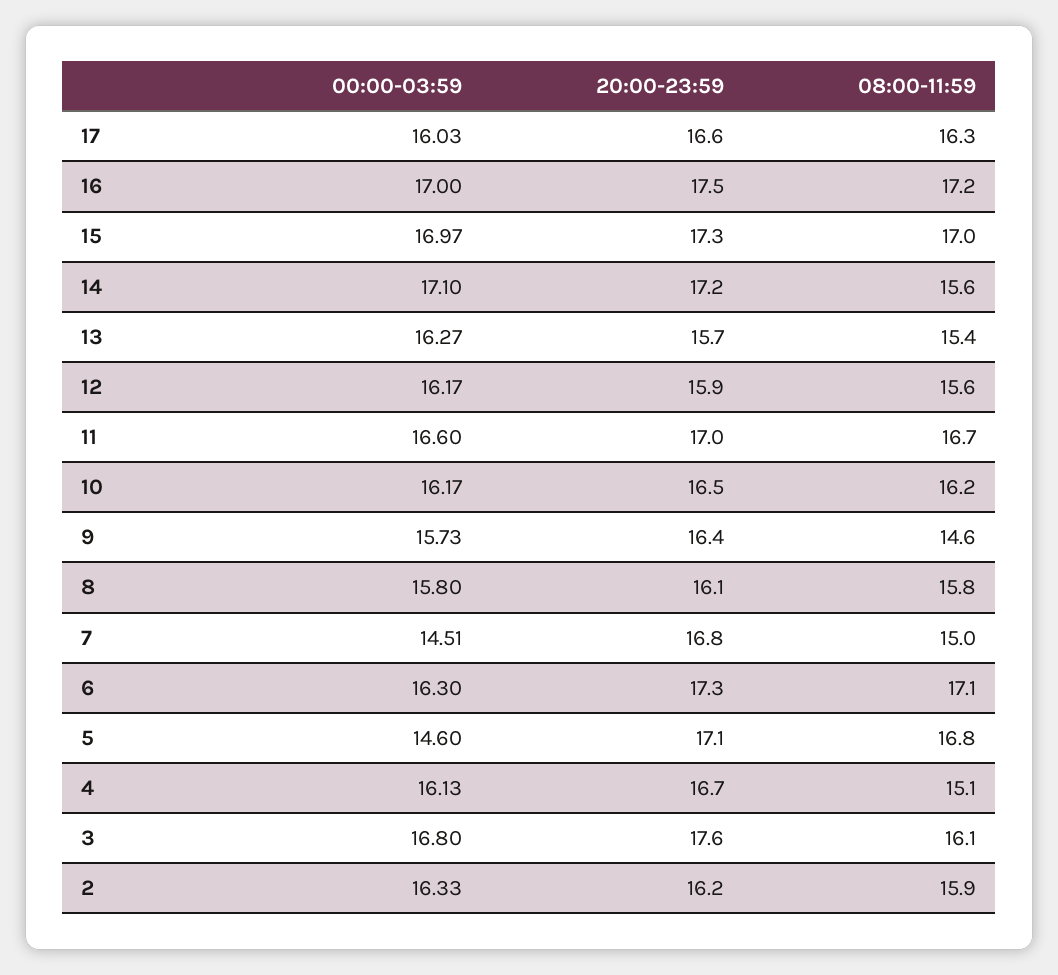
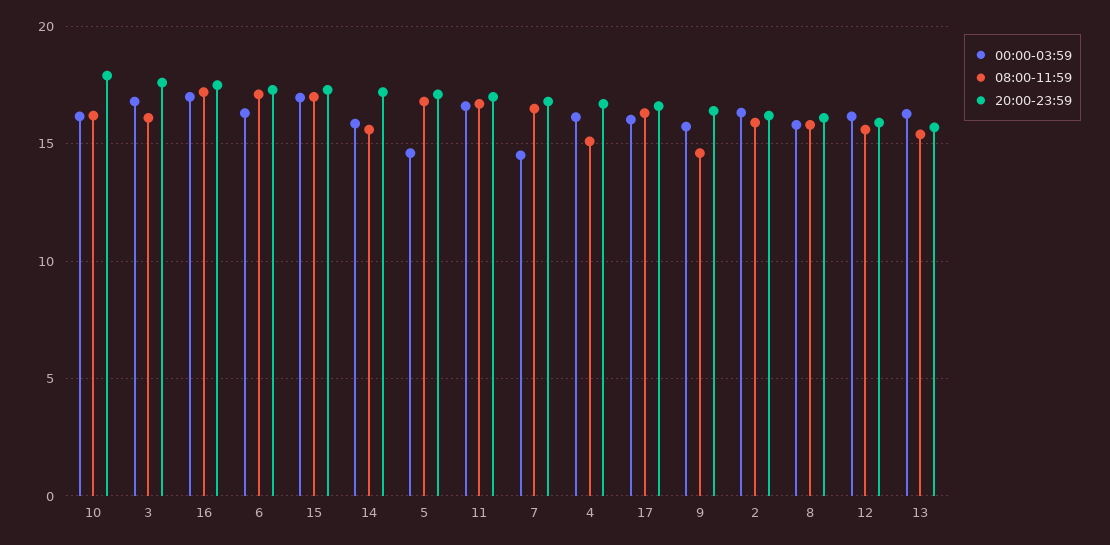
00:00-03:59, 14: 17.1 -> 16
20:00-23:59, 10: 16.5 -> 18
08:00-11:59, 7: 15 -> 16.5

